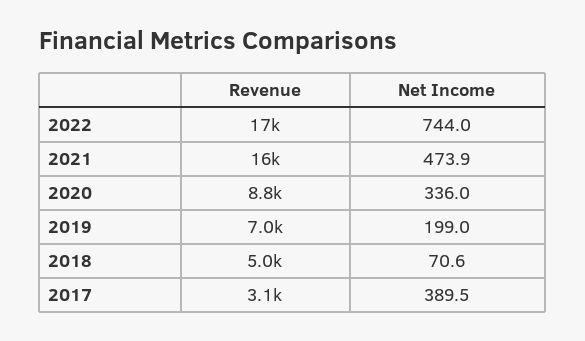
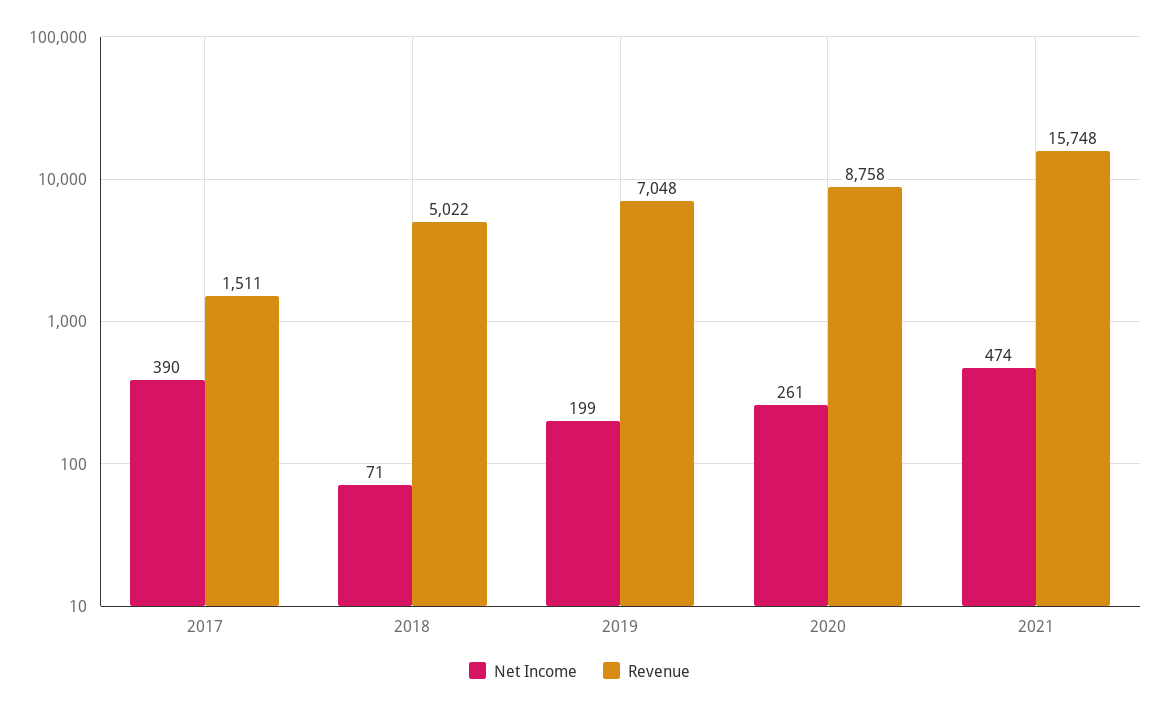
Revenue, 2022: 17000 -> none
Net Income, 2022: 744 -> none
Net Income, 2020: 336 -> 261
Revenue, 2017: 3100 -> 1511

